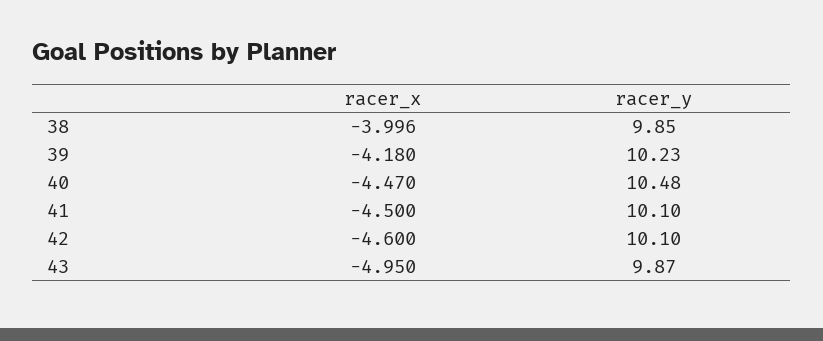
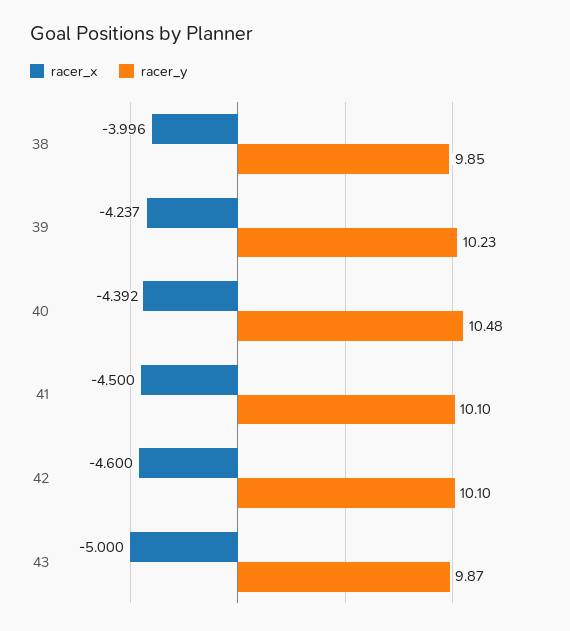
racer_x, 39: -4.18 -> -4.237
racer_x, 40: -4.47 -> -4.392
racer_x, 43: -4.95 -> -5

